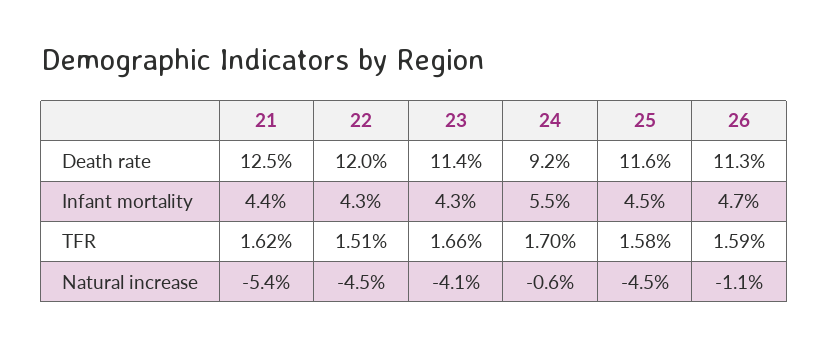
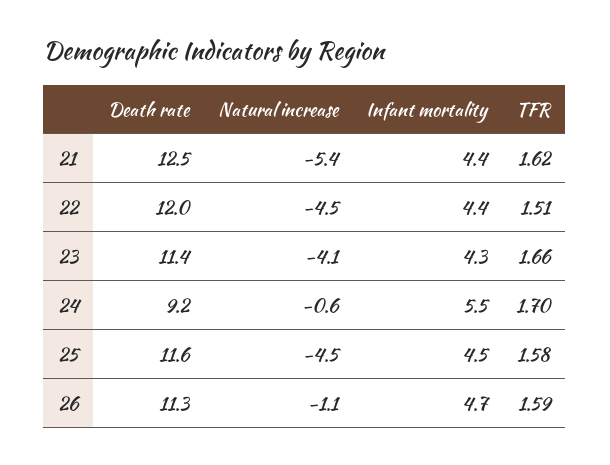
22, Infant mortality: 4.3 -> 4.4

